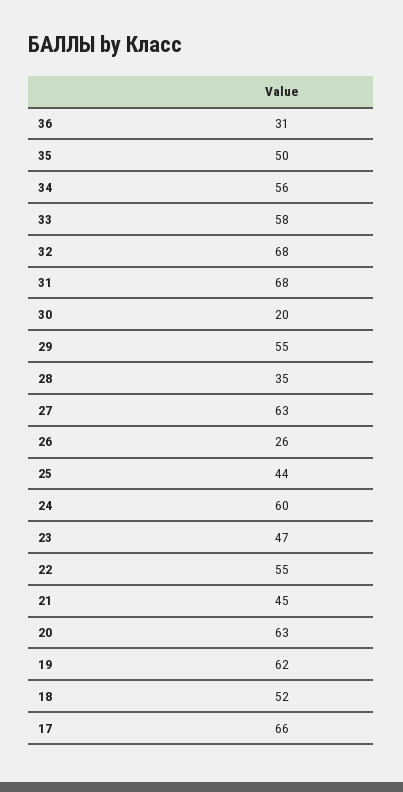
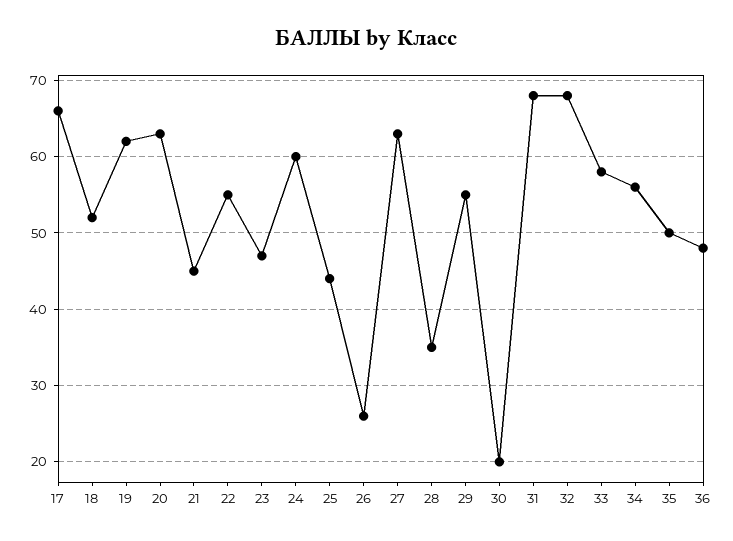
36: 31 -> 48

